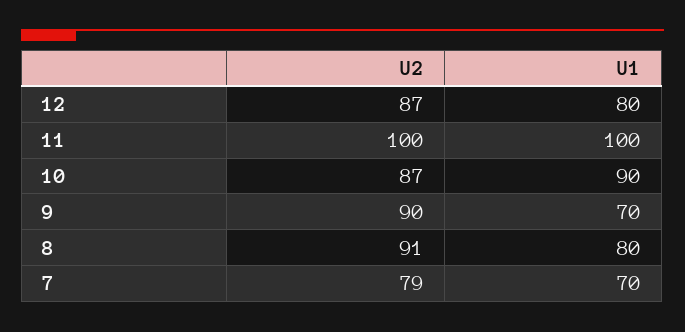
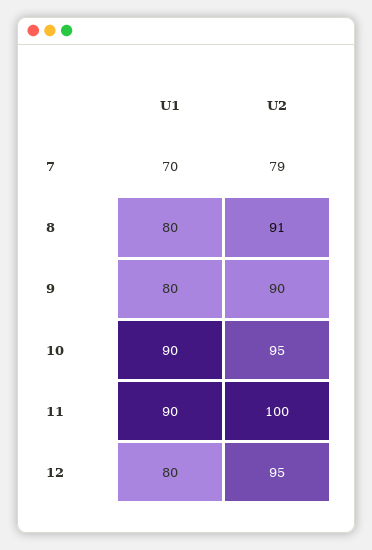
U2, 12: 87 -> 95
U1, 11: 100 -> 90
U2, 10: 87 -> 95
U1, 9: 70 -> 80

